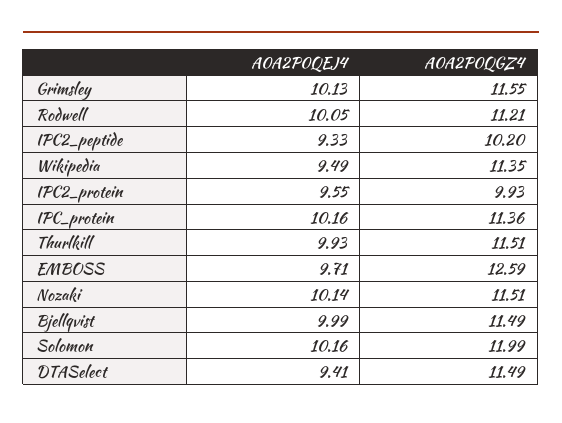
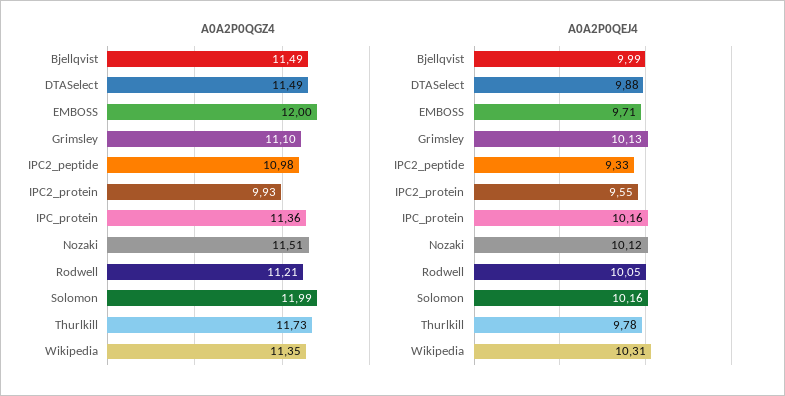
A0A2P0QGZ4, Grimsley: 11.55 -> 11.1
A0A2P0QGZ4, IPC2_peptide: 10.2 -> 10.98
A0A2P0QEJ4, Wikipedia: 9.49 -> 10.31
A0A2P0QEJ4, Thurlkill: 9.93 -> 9.78
A0A2P0QGZ4, Thurlkill: 11.51 -> 11.73
A0A2P0QGZ4, EMBOSS: 12.59 -> 12
A0A2P0QEJ4, Nozaki: 10.14 -> 10.12
A0A2P0QEJ4, DTASelect: 9.41 -> 9.88

